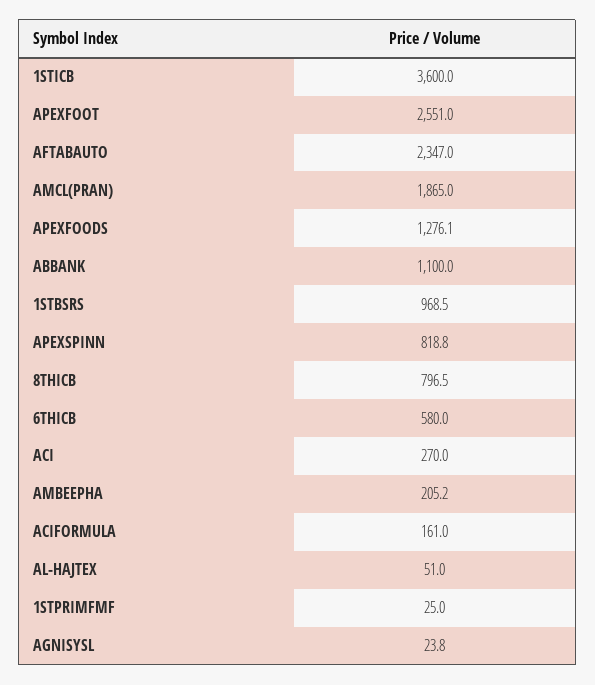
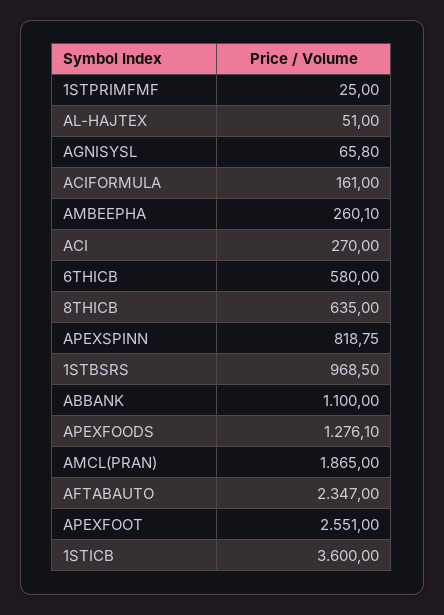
8THICB: 796.5 -> 635
AMBEEPHA: 205.2 -> 260.1
AGNISYSL: 23.8 -> 65.8

